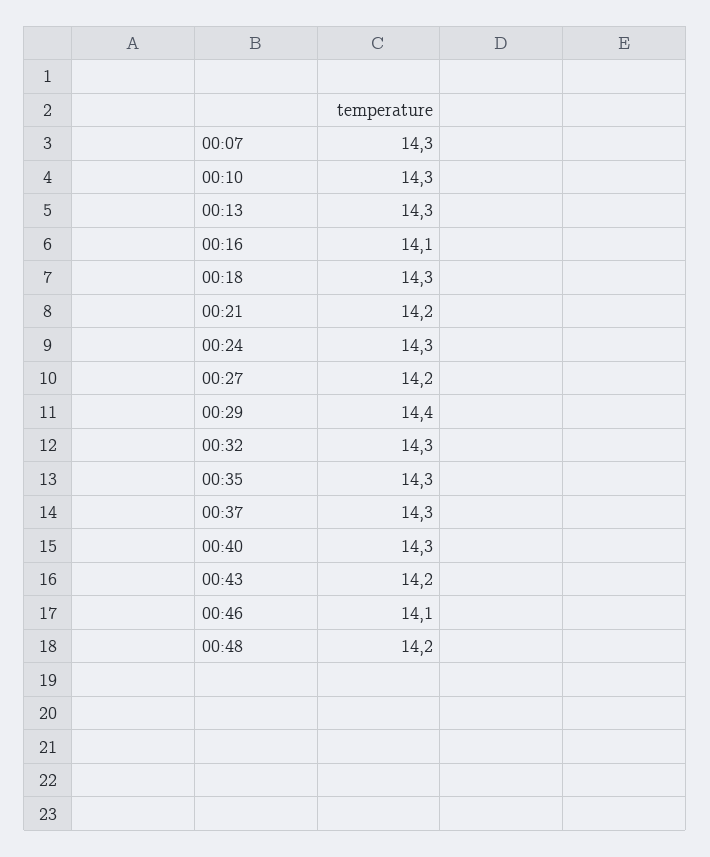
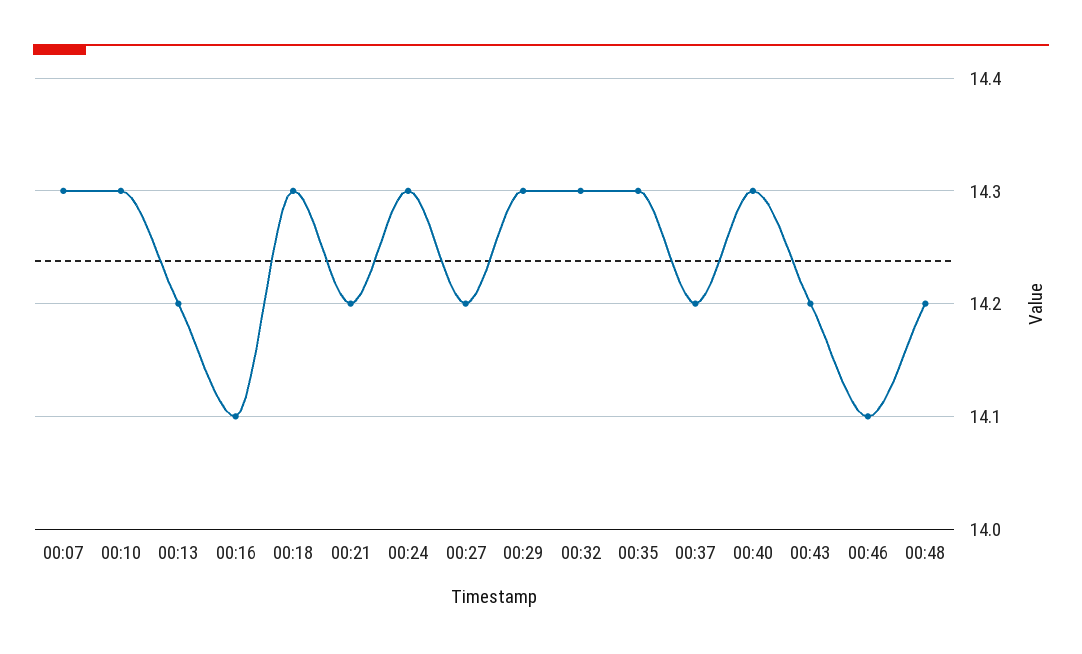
00:13: 14.3 -> 14.2
00:29: 14.4 -> 14.3
00:37: 14.3 -> 14.2

